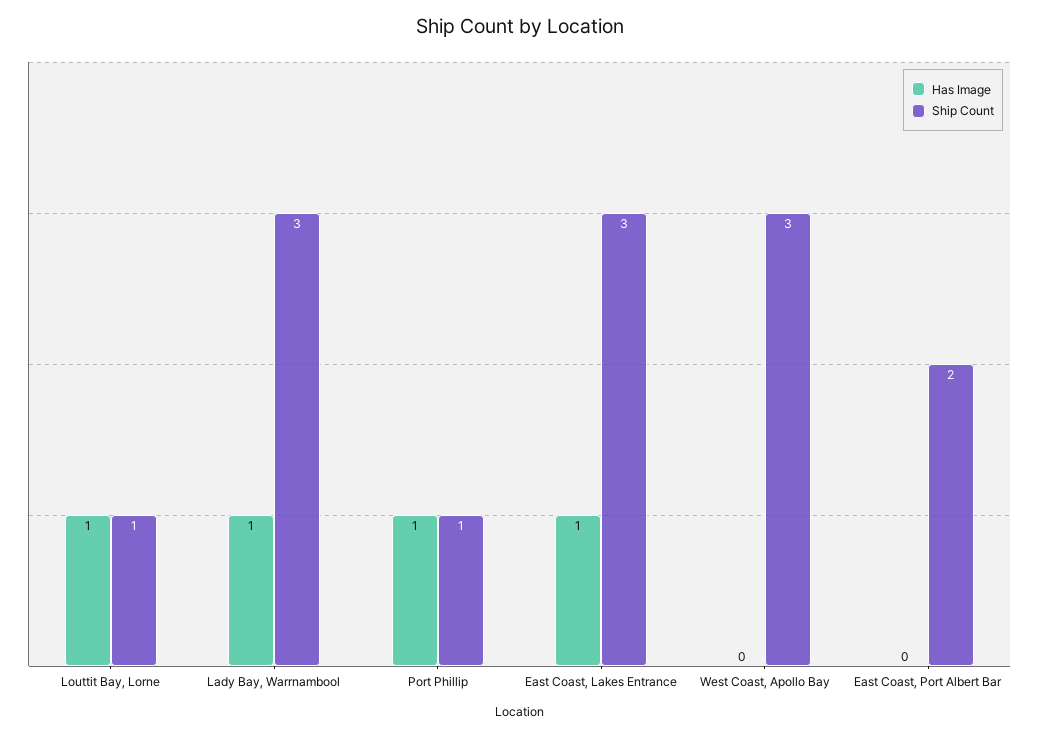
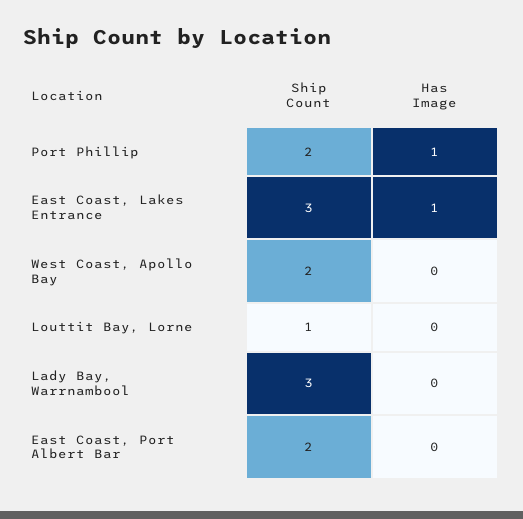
Has Image, Louttit Bay, Lorne: 1 -> 0
Has Image, Lady Bay, Warrnambool: 1 -> 0
Ship Count, Port Phillip: 1 -> 2
Ship Count, West Coast, Apollo Bay: 3 -> 2

